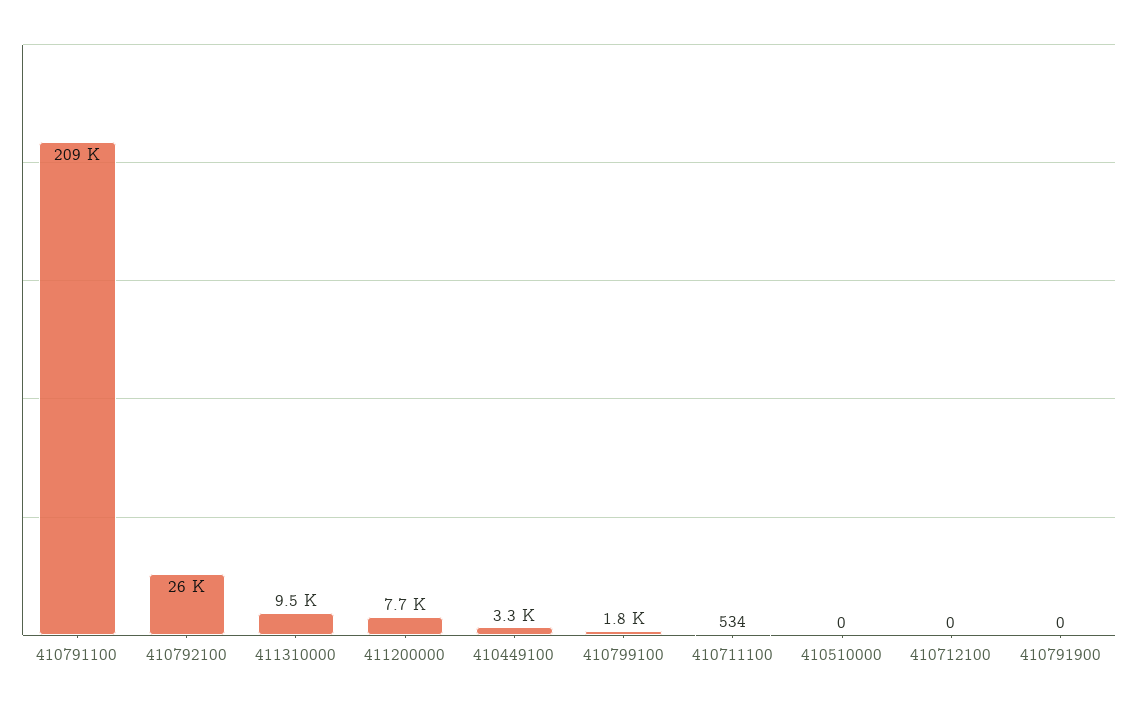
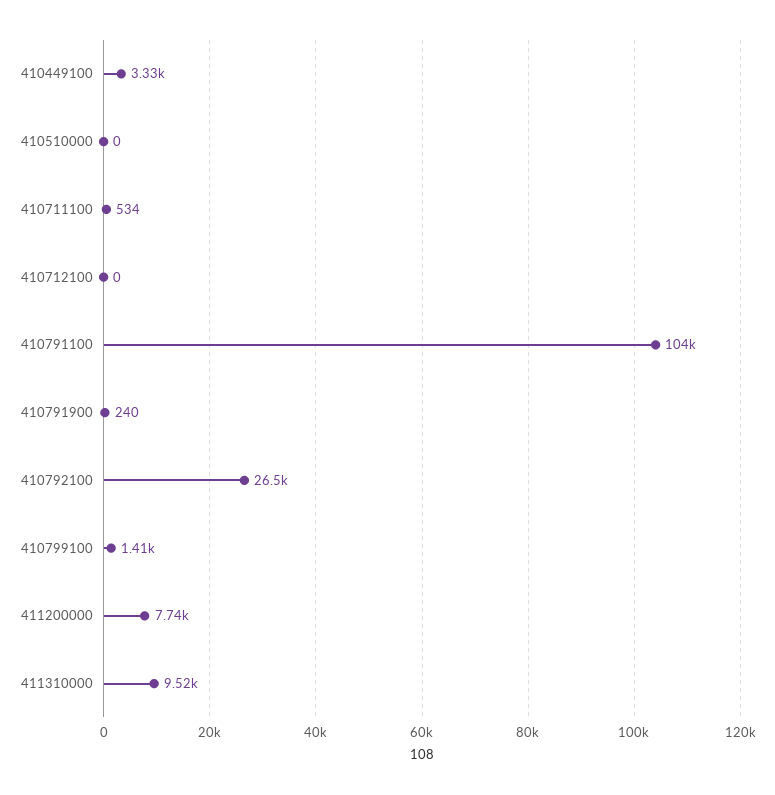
410791100: 209000 -> 104000
410799100: 1800 -> 1410
410791900: 0 -> 240

